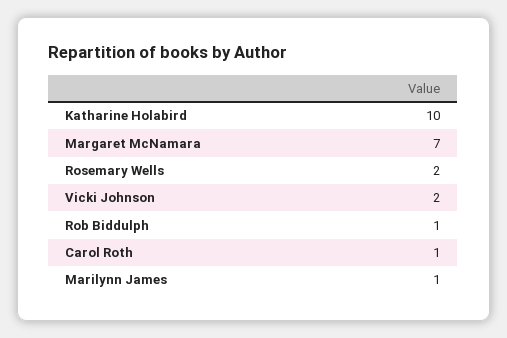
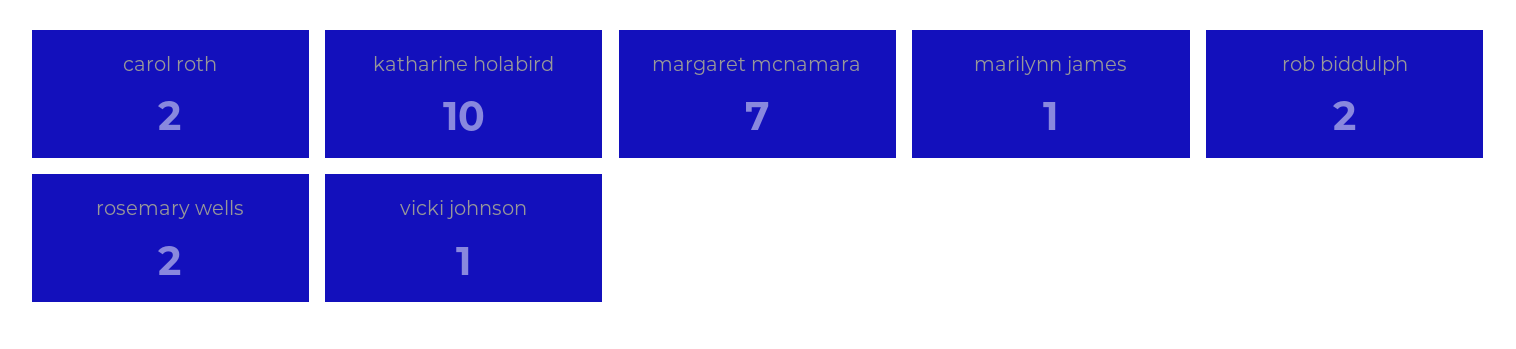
Vicki Johnson: 2 -> 1
Rob Biddulph: 1 -> 2
Carol Roth: 1 -> 2

